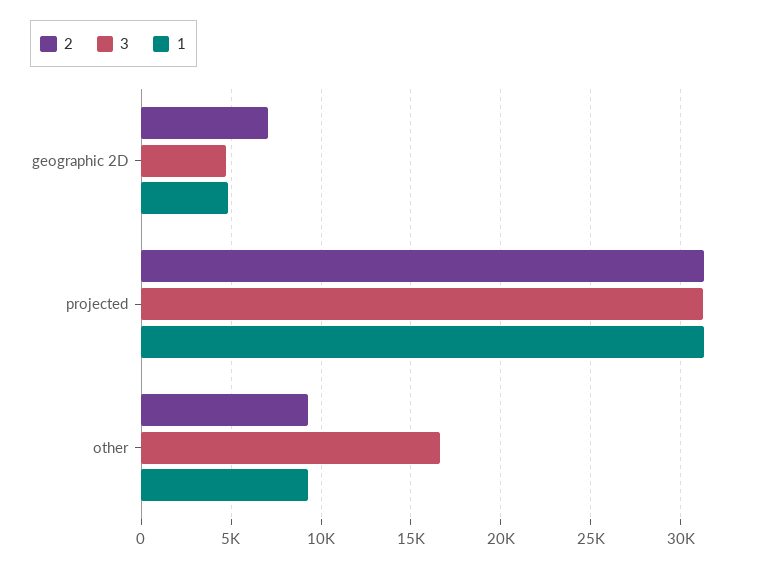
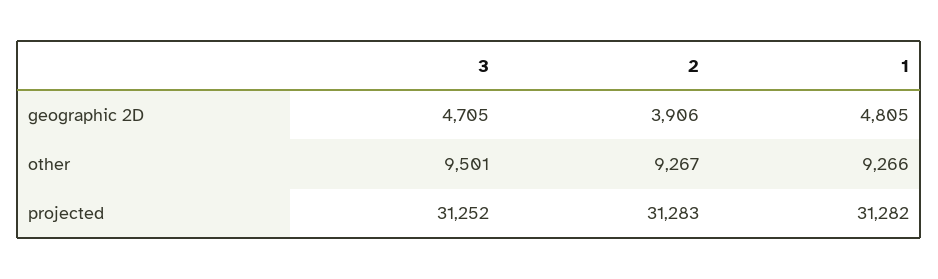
2, geographic 2D: 7000 -> 3906
3, other: 16500 -> 9501

